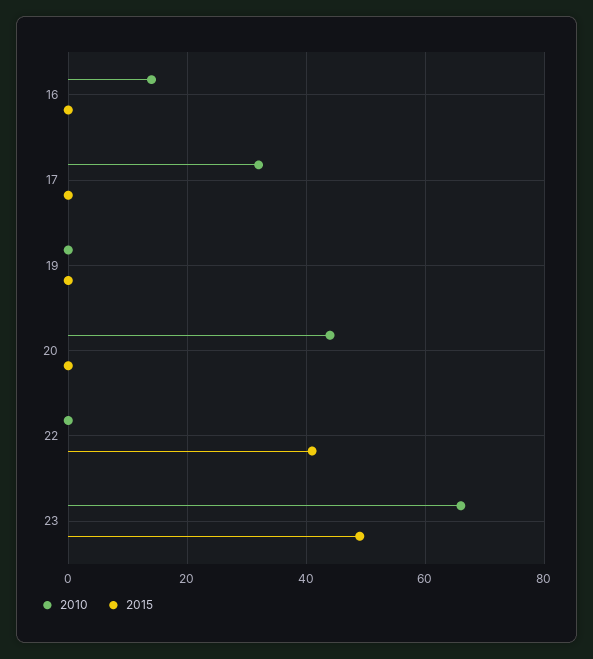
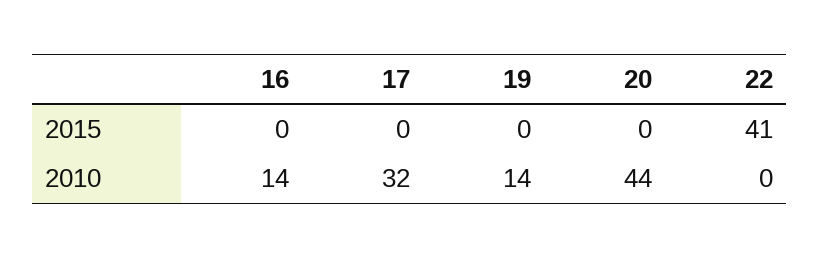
2010, 19: 0 -> 14
2010, 23: 65 -> none
2015, 23: 50 -> none

